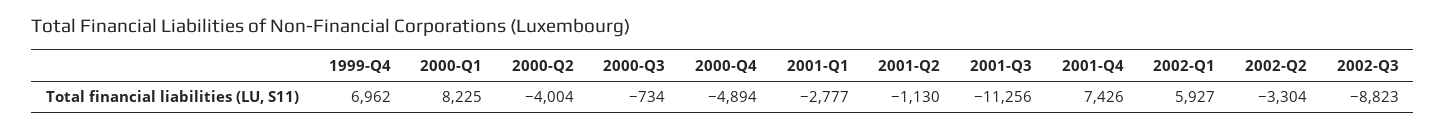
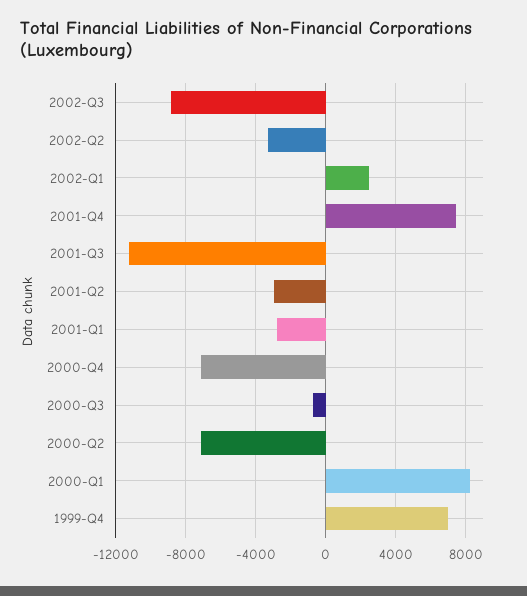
2000-Q2: -4004 -> -7000
2000-Q4: -4894 -> -7000
2001-Q2: -1130 -> -3000
2002-Q1: 5927 -> 2500

